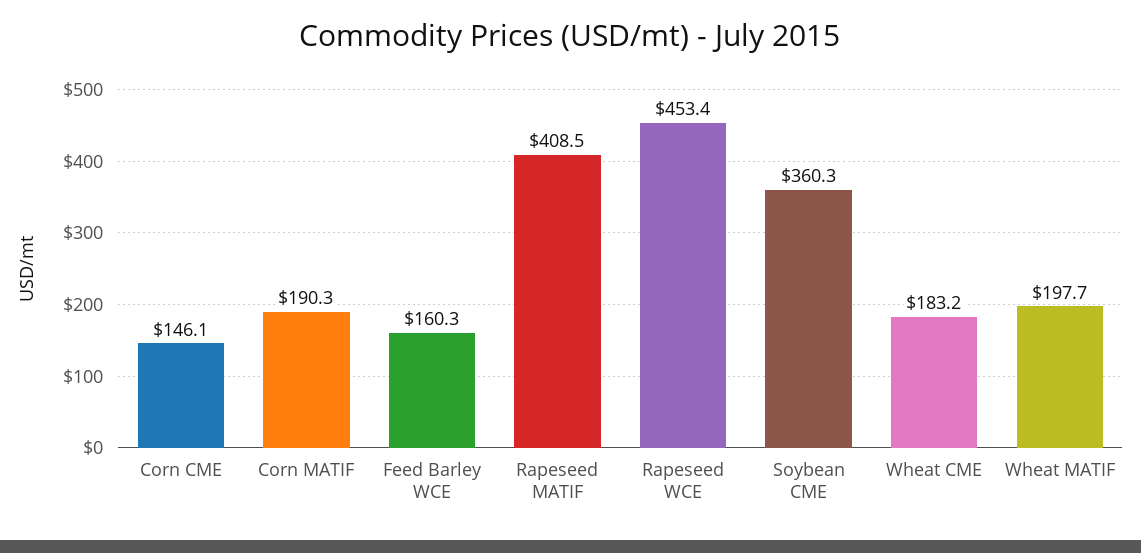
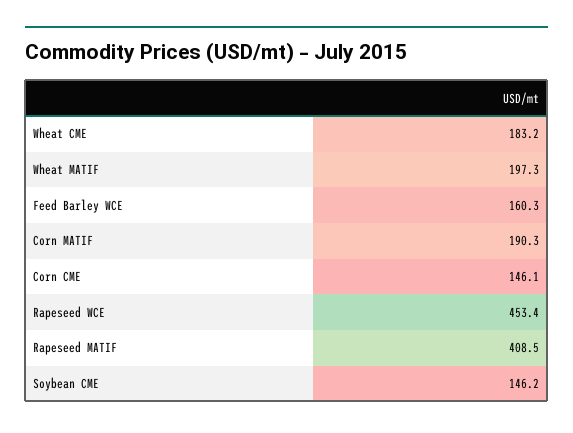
Soybean CME: 360.3 -> 146.2
Wheat MATIF: 197.7 -> 197.3

